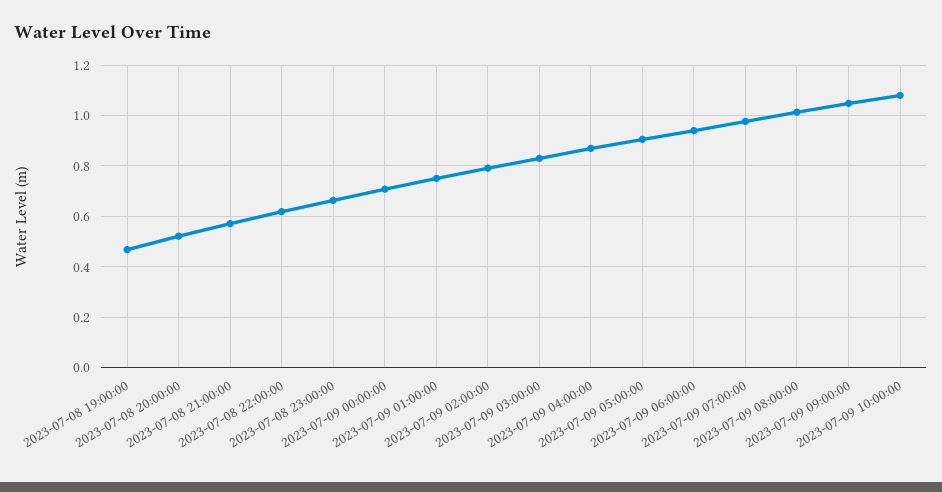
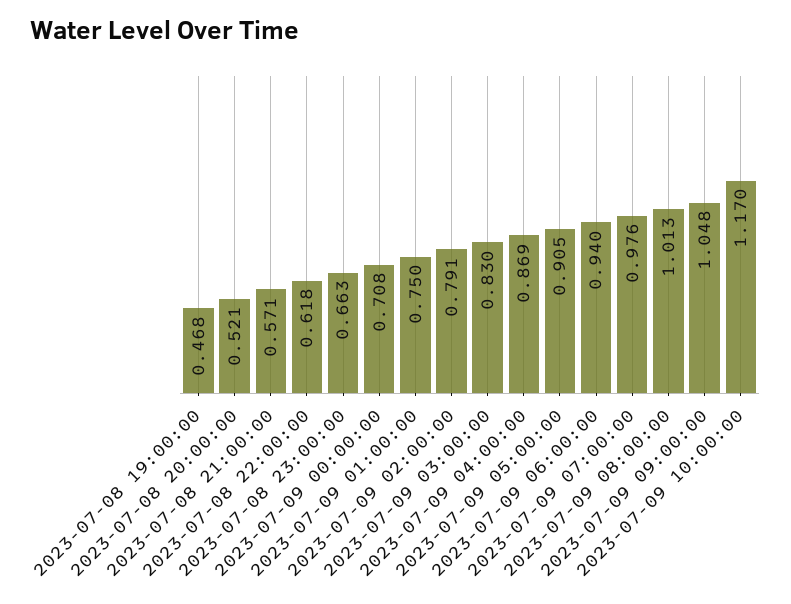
2023-07-09 10:00:00: 1.075 -> 1.17

